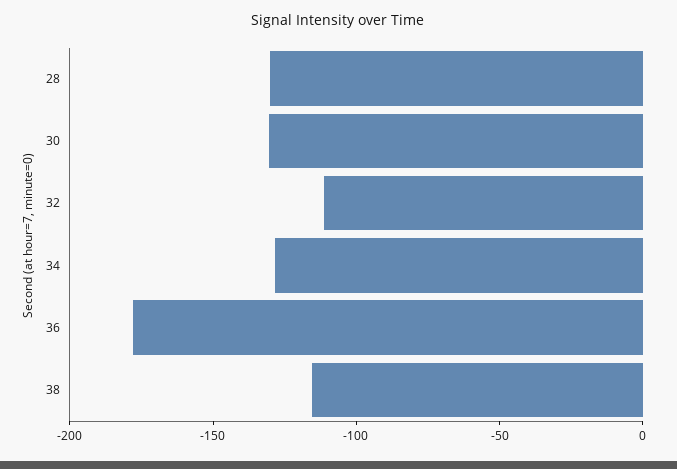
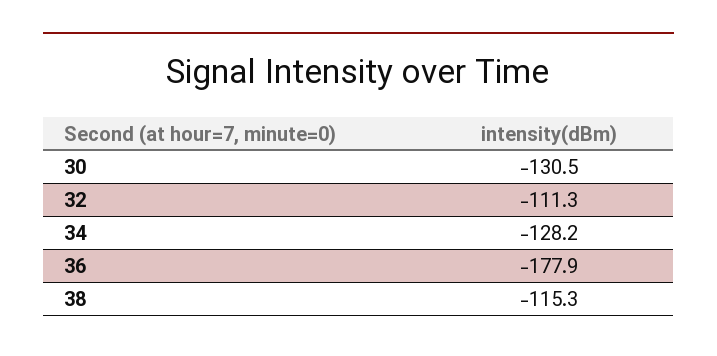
28: -130 -> none

